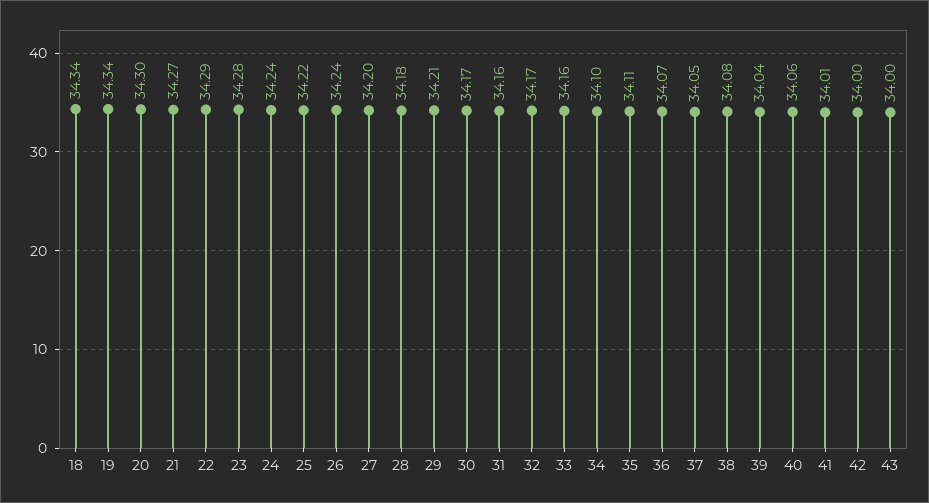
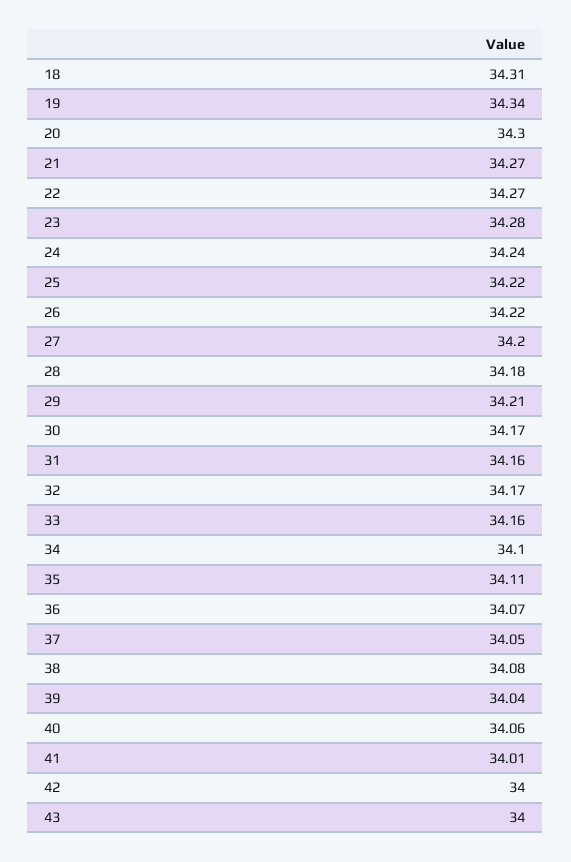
18: 34.34 -> 34.31
22: 34.29 -> 34.27
26: 34.24 -> 34.22

